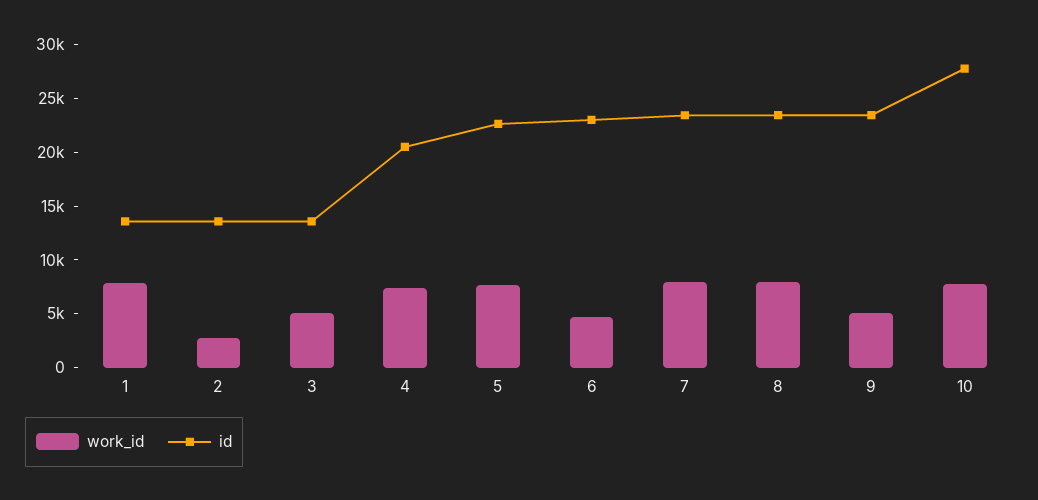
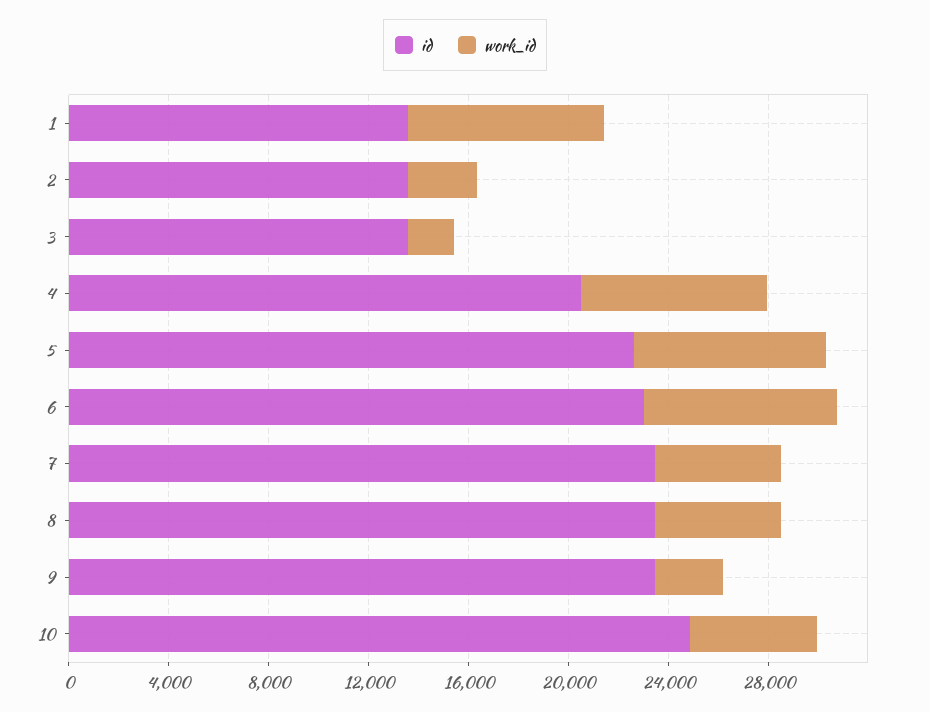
work_id, 3: 5000 -> 2000
work_id, 6: 5000 -> 8000
work_id, 7: 8000 -> 5000
work_id, 8: 8000 -> 5000
work_id, 9: 5000 -> 3000
work_id, 10: 8000 -> 5000
id, 10: 28000 -> 25000

